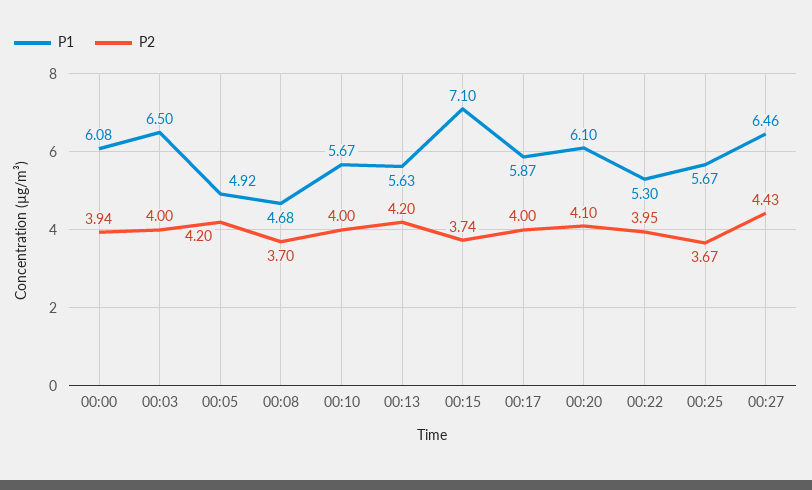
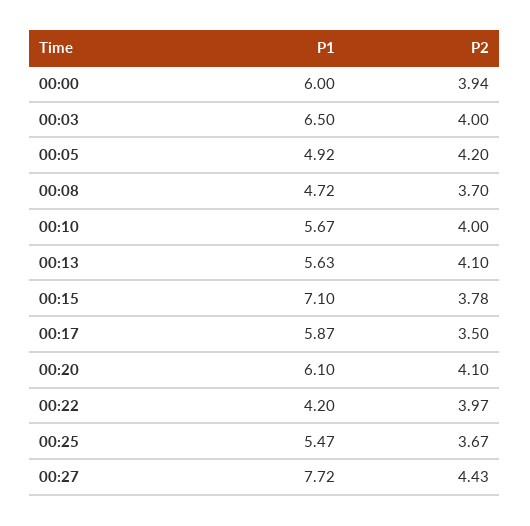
P1, 00:00: 6.08 -> 6
P1, 00:08: 4.68 -> 4.72
P2, 00:13: 4.2 -> 4.1
P2, 00:15: 3.74 -> 3.78
P2, 00:17: 4 -> 3.5
P1, 00:22: 5.3 -> 4.2
P2, 00:22: 3.95 -> 3.97
P1, 00:25: 5.67 -> 5.47
P1, 00:27: 6.46 -> 7.72

